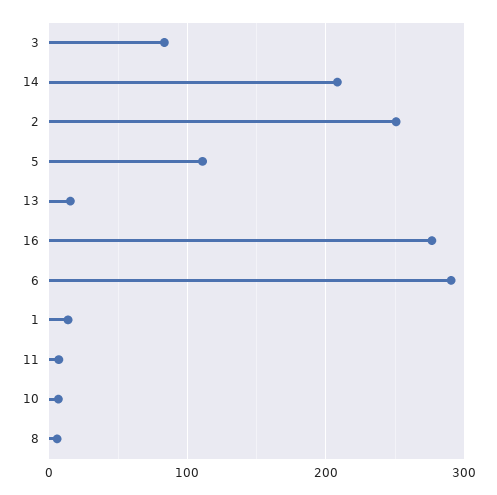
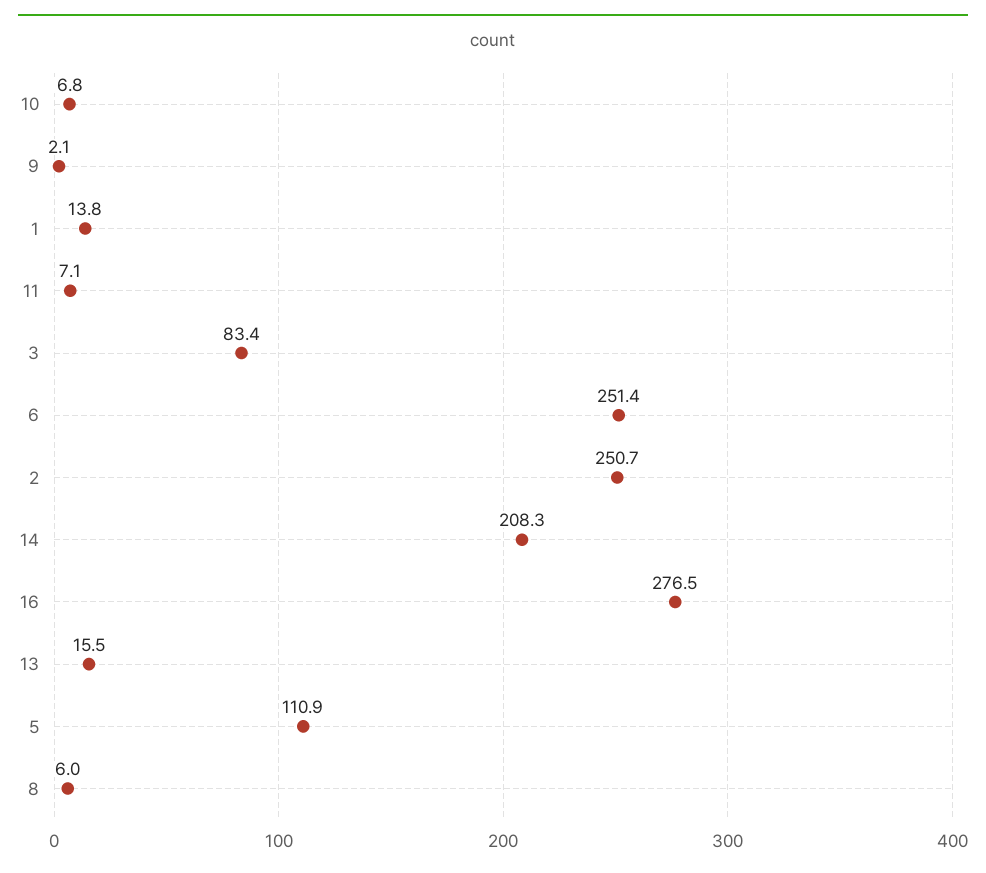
6: 290 -> 251.4
9: none -> 2.1

